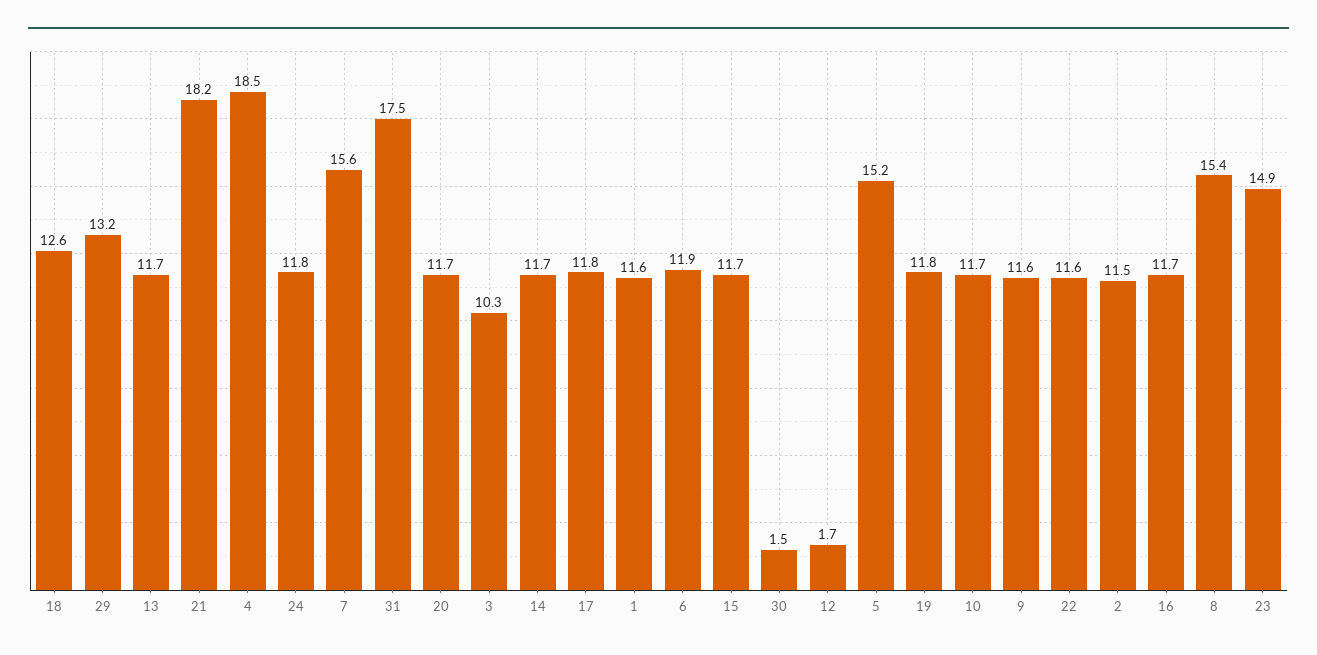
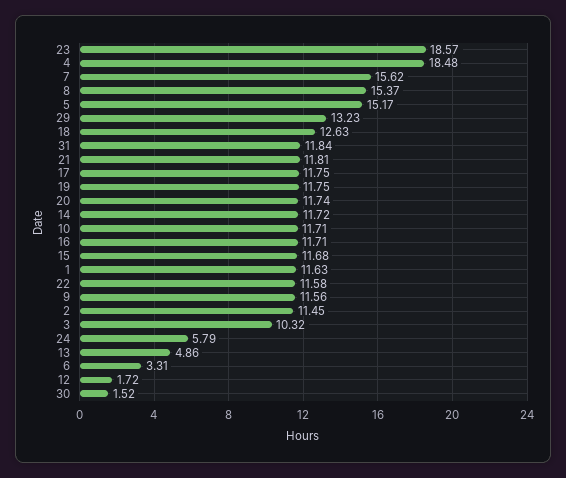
13: 11.7 -> 4.86
21: 18.2 -> 11.81
24: 11.8 -> 5.79
31: 17.5 -> 11.84
6: 11.9 -> 3.31
23: 14.9 -> 18.57

